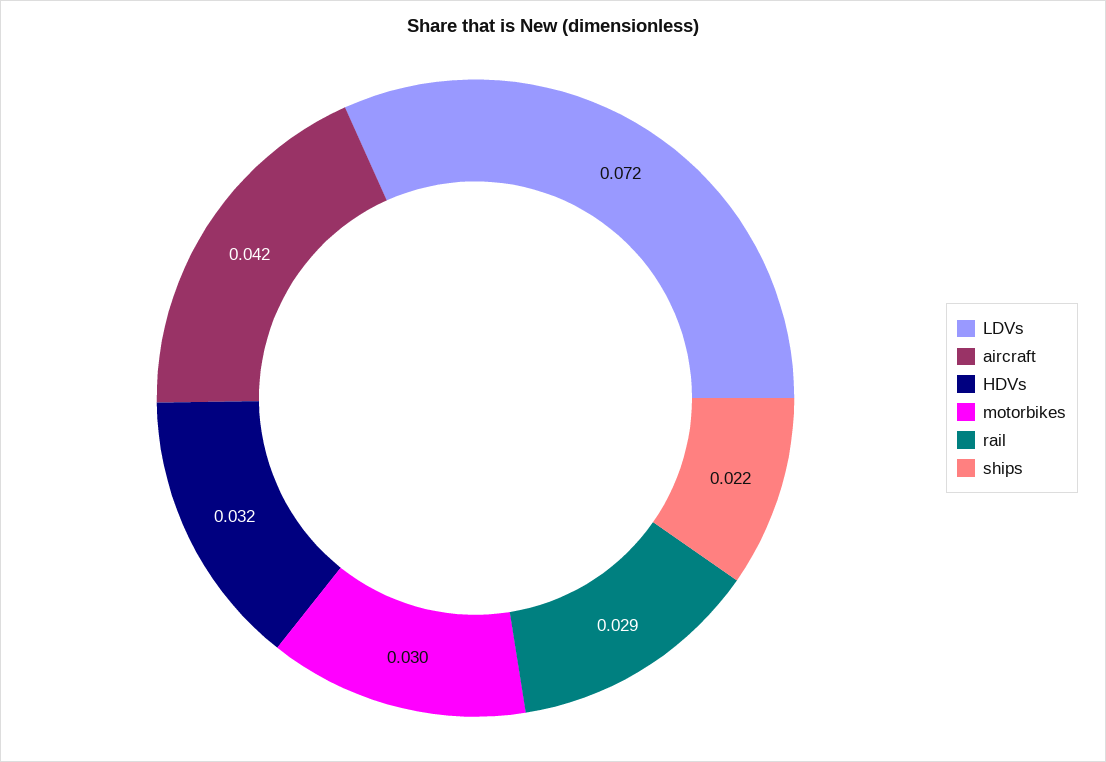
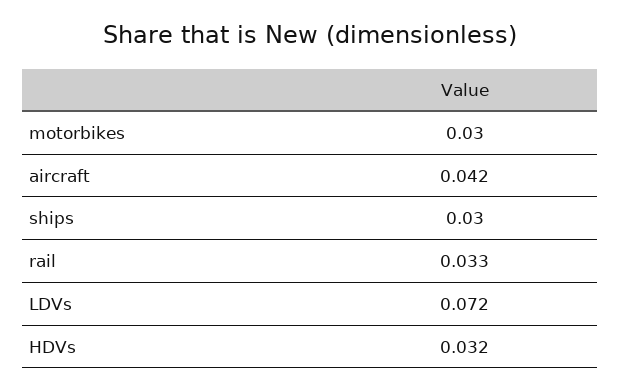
rail: 0.029 -> 0.033
ships: 0.022 -> 0.03

